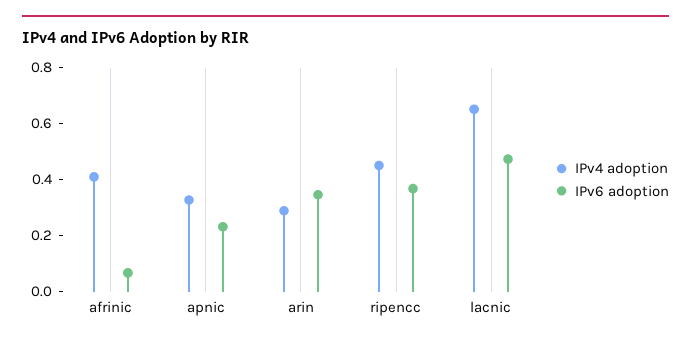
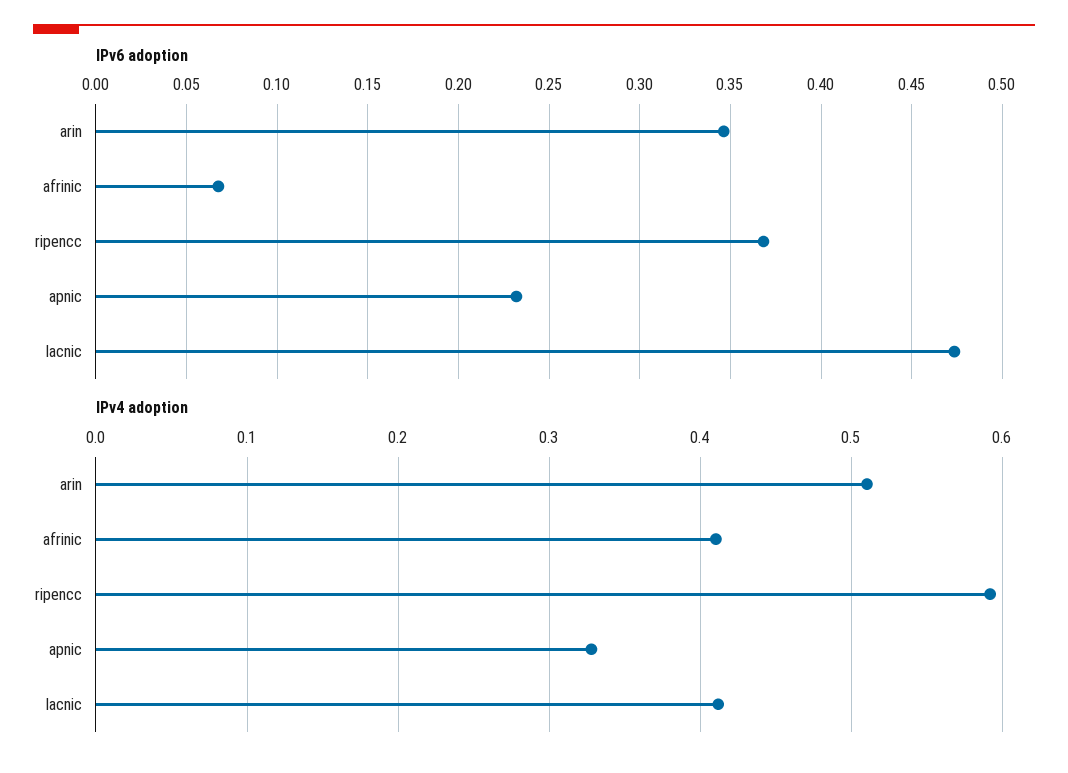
IPv4 adoption, arin: 0.3 -> 0.51
IPv4 adoption, ripencc: 0.45 -> 0.59
IPv4 adoption, lacnic: 0.65 -> 0.41

